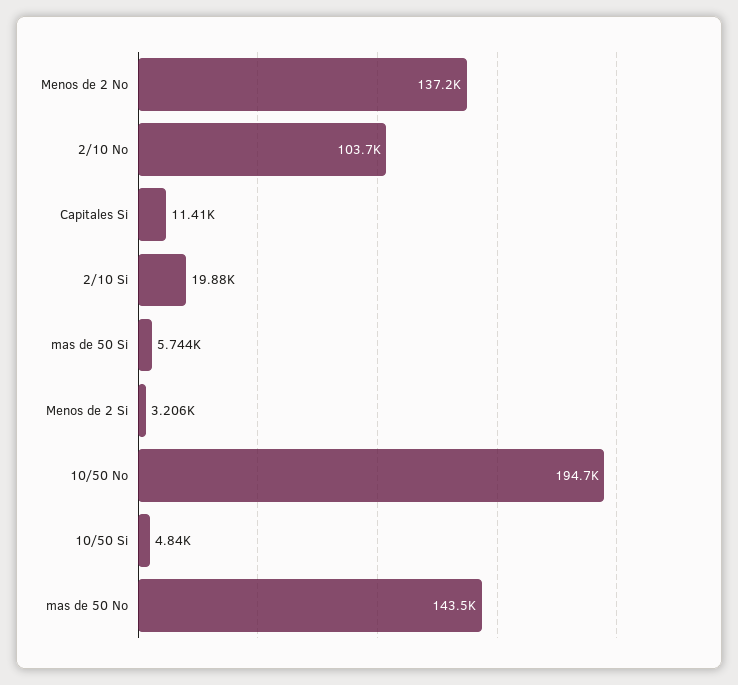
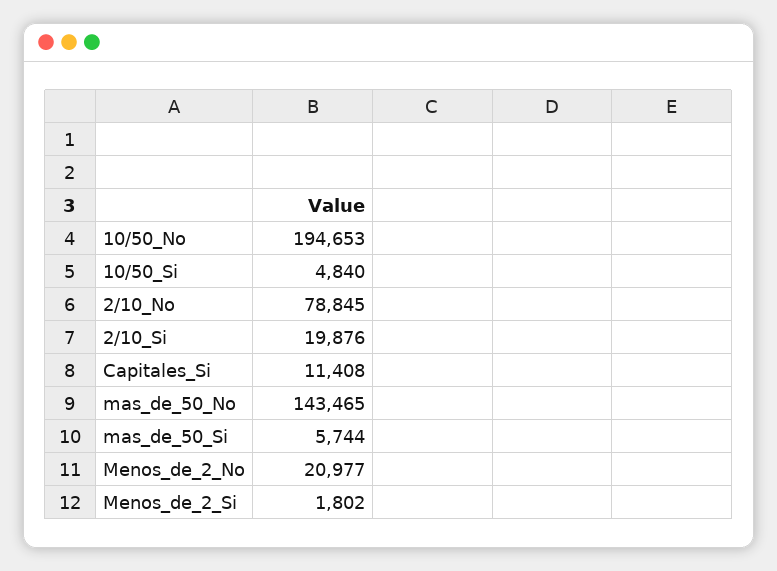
Menos de 2 No: 137200 -> 20977
2/10 No: 103700 -> 78845
Menos de 2 Si: 3206 -> 1802

